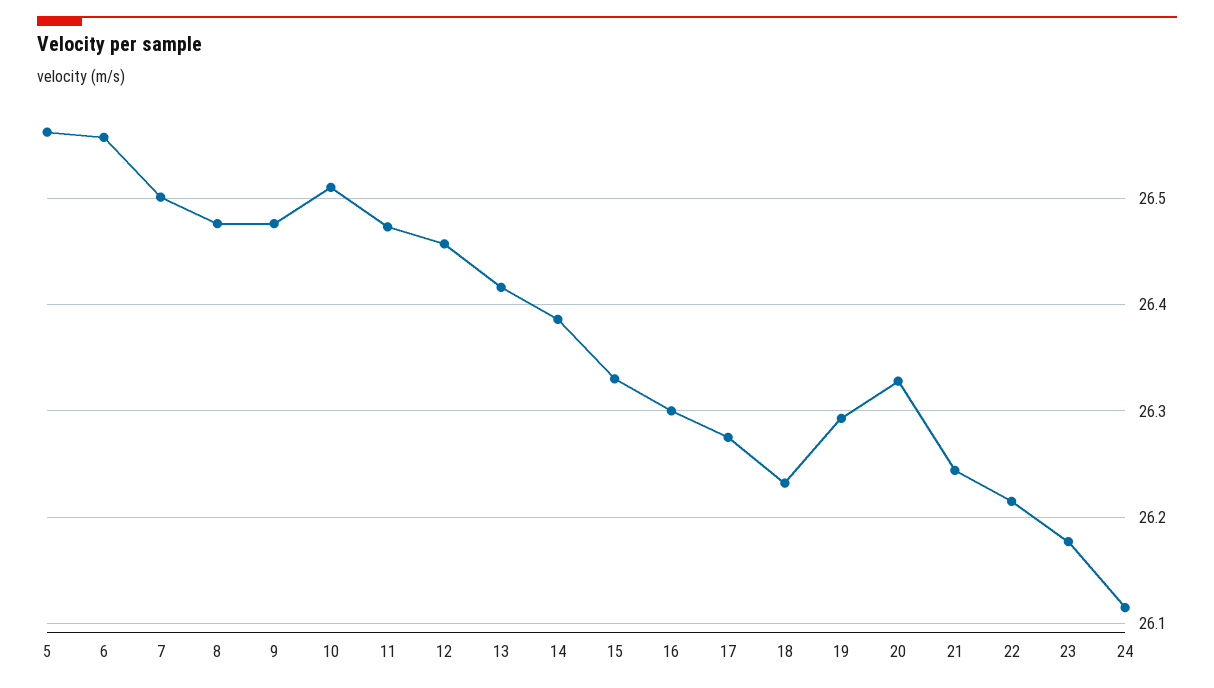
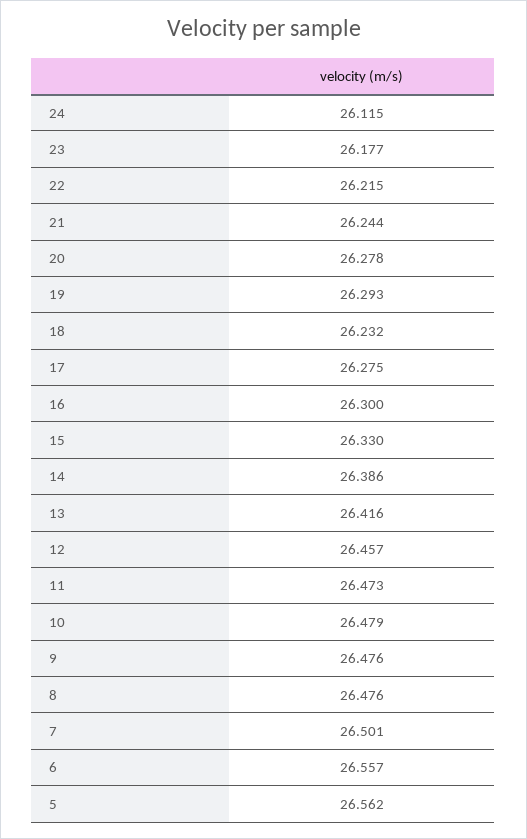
10: 26.51 -> 26.479
20: 26.33 -> 26.278

